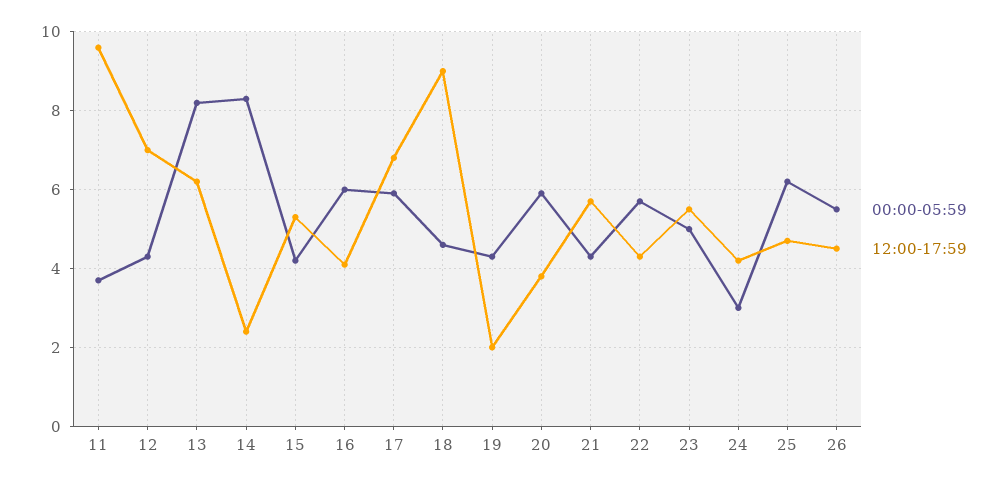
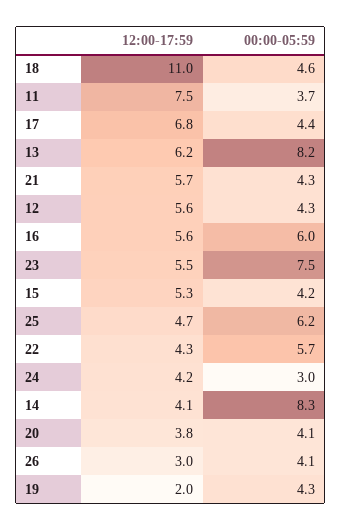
12:00-17:59, 11: 9.5 -> 7.5
12:00-17:59, 12: 7 -> 5.6
12:00-17:59, 14: 2.5 -> 4.1
12:00-17:59, 16: 4 -> 5.6
00:00-05:59, 17: 6 -> 4.4
12:00-17:59, 18: 9 -> 11
00:00-05:59, 20: 6 -> 4.1
00:00-05:59, 23: 5 -> 7.5
00:00-05:59, 26: 5.5 -> 4.1
12:00-17:59, 26: 4.5 -> 3

